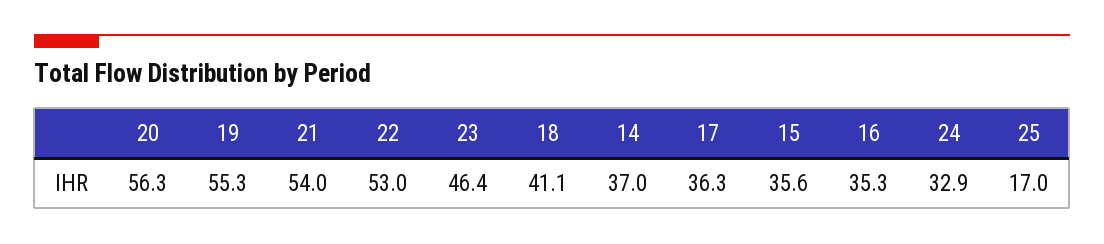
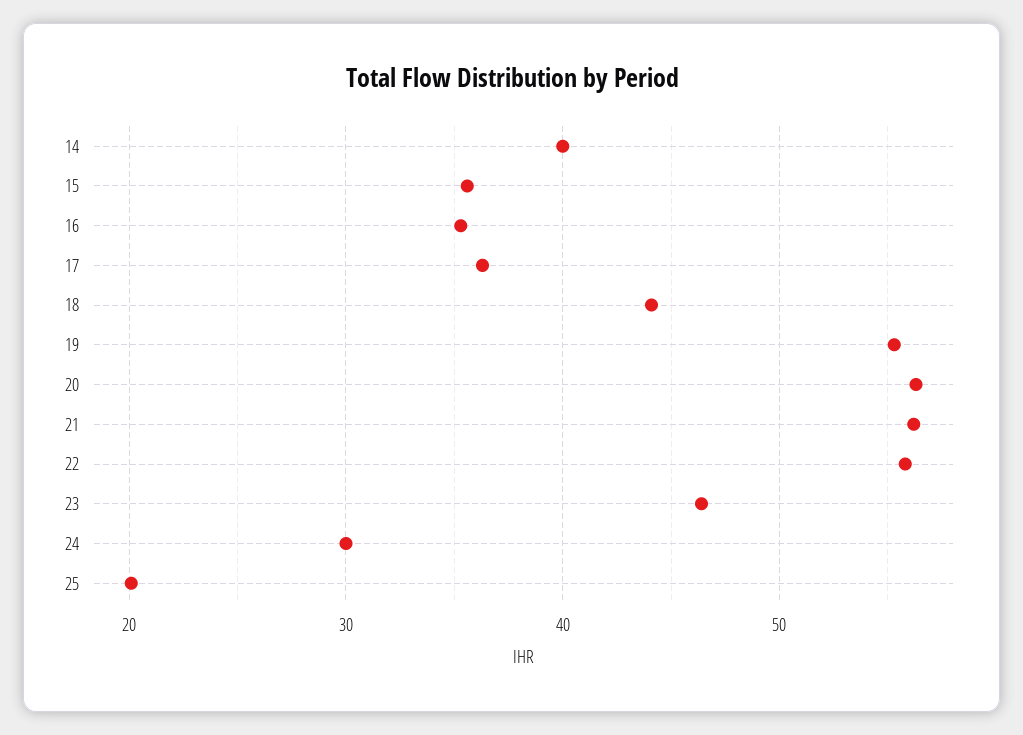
21: 54 -> 56
22: 53 -> 56
18: 41.1 -> 44
14: 37 -> 40
24: 32.9 -> 30
25: 17 -> 20

